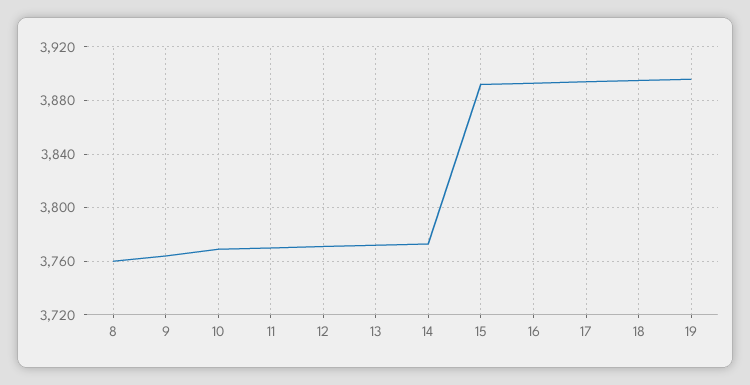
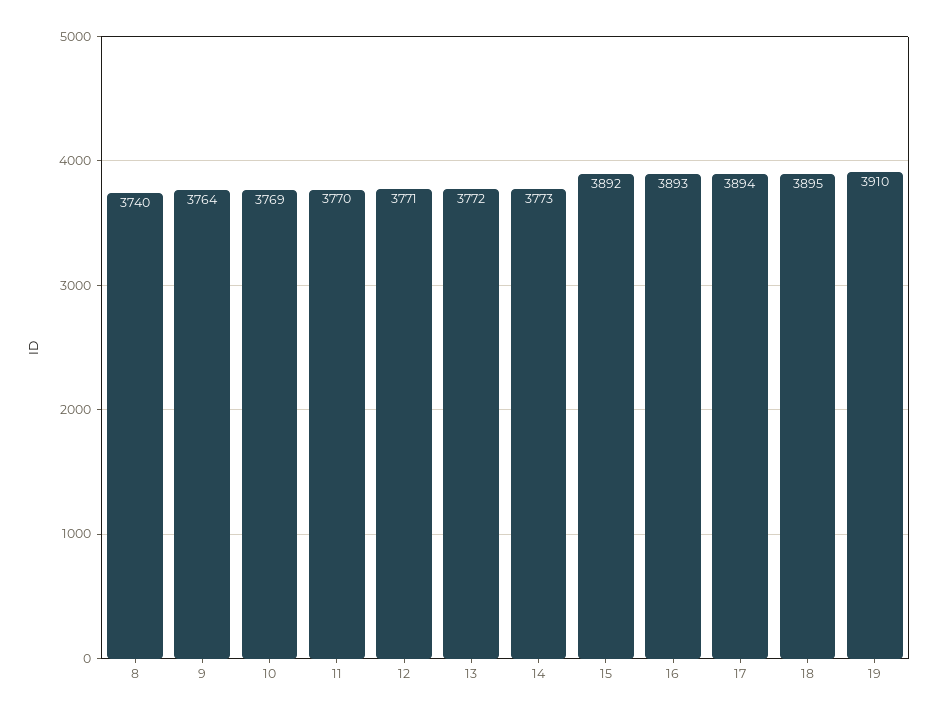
8: 3760 -> 3740
19: 3895 -> 3910

